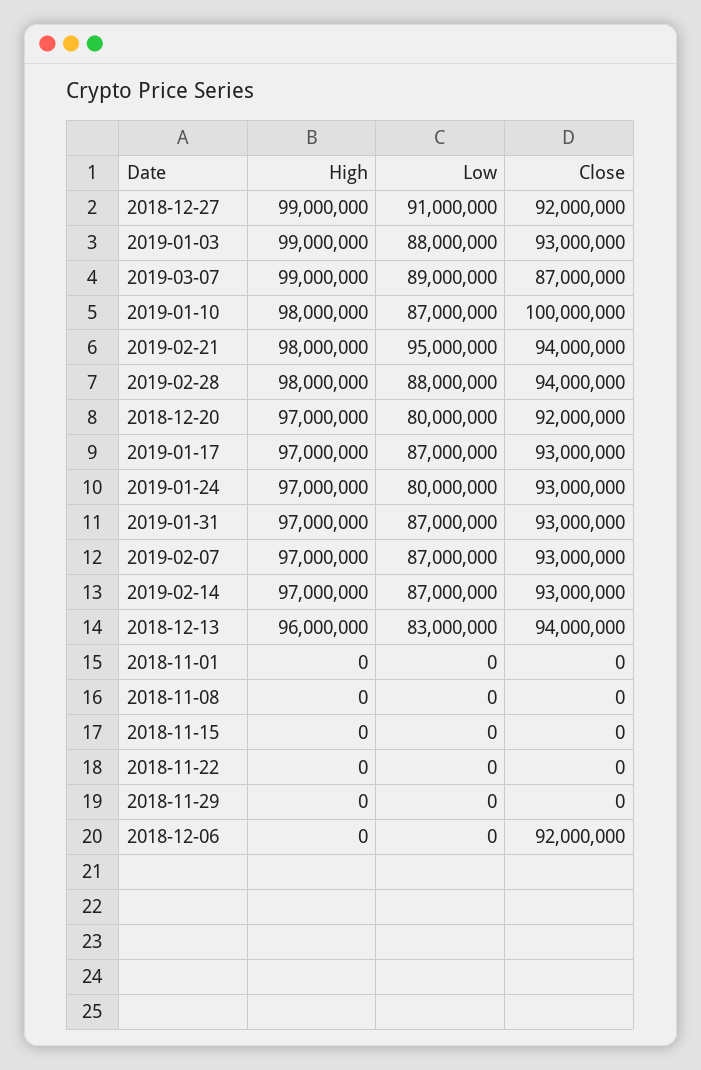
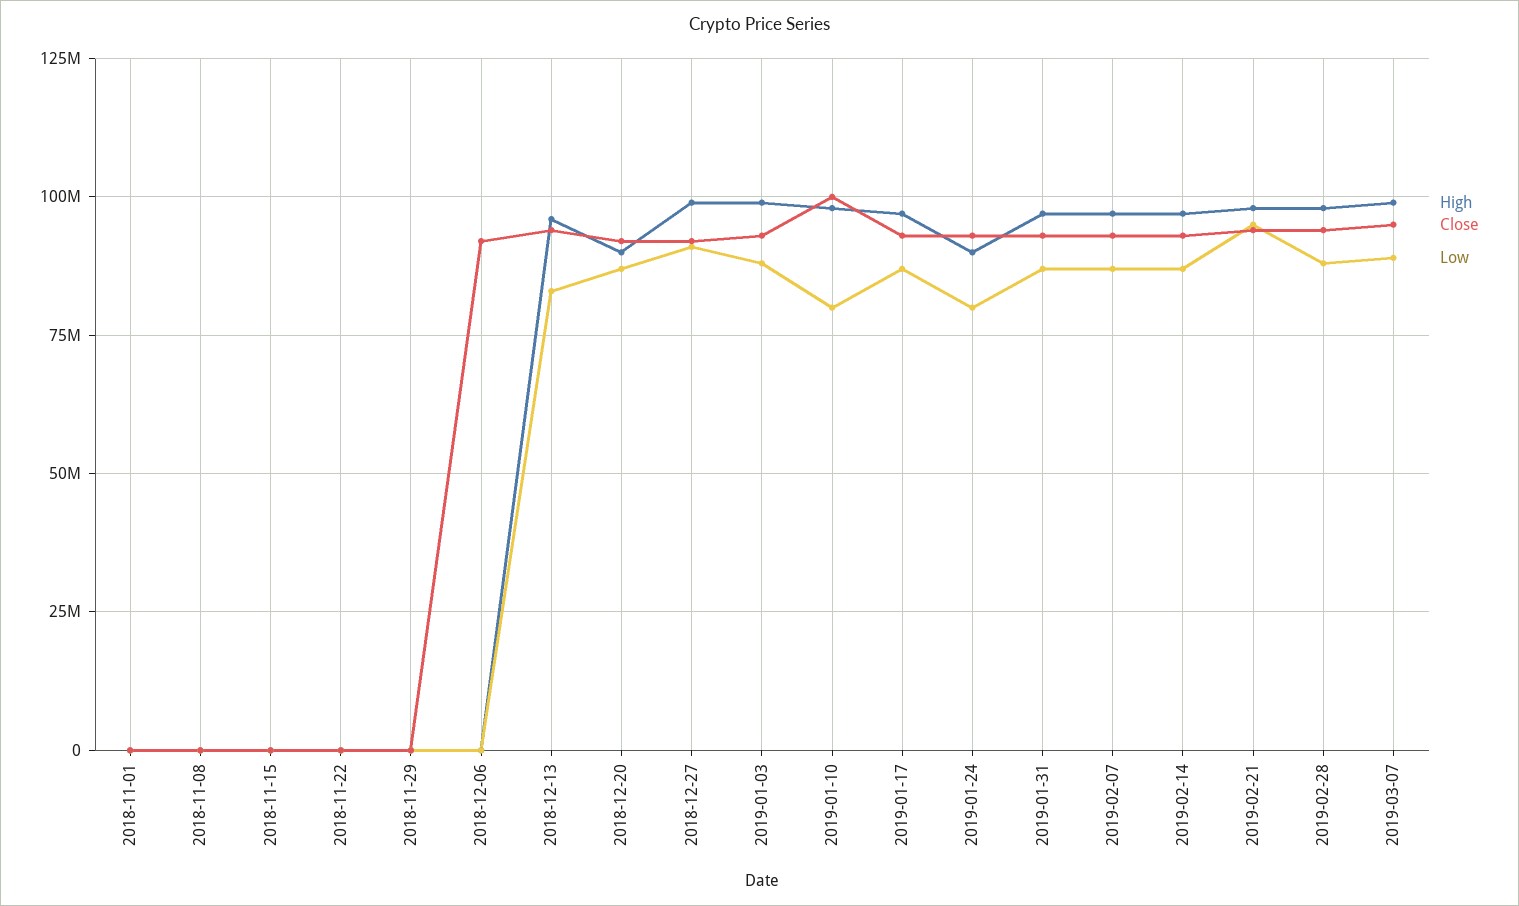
Close, 2019-03-07: 87000000 -> 95000000
Low, 2019-01-10: 87000000 -> 80000000
High, 2018-12-20: 97000000 -> 90000000
Low, 2018-12-20: 80000000 -> 87500000
High, 2019-01-24: 97000000 -> 90000000

